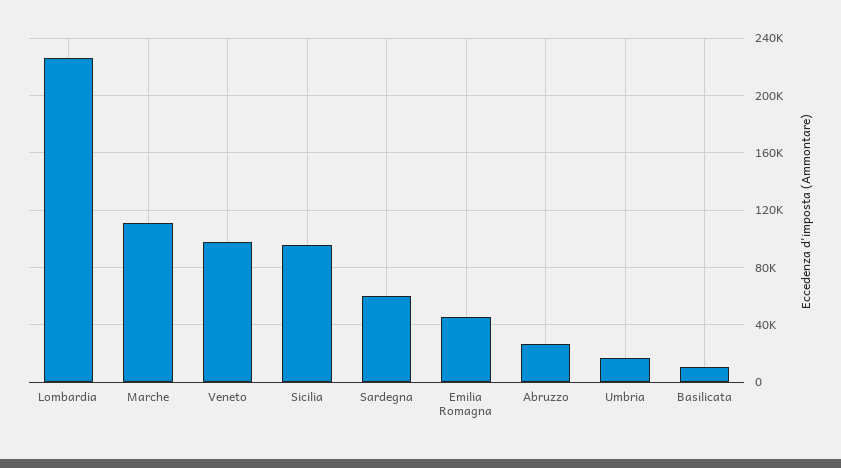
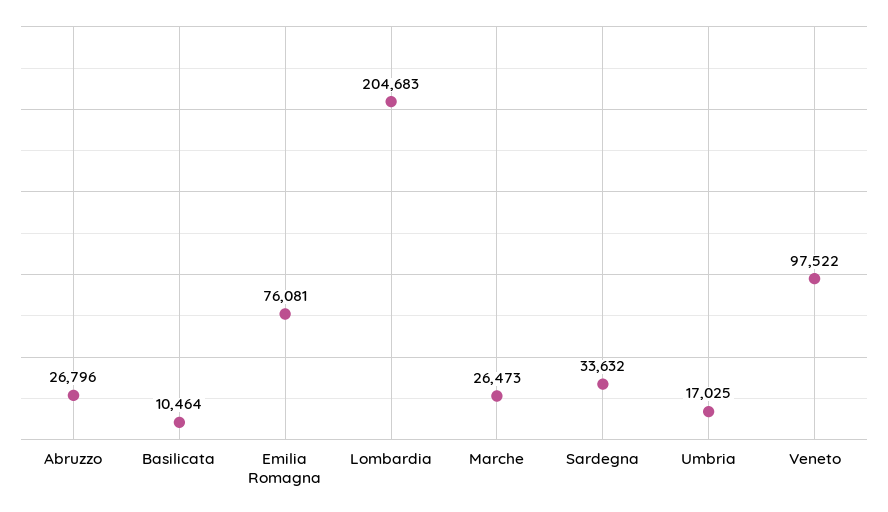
Lombardia: 225000 -> 204683
Marche: 110000 -> 26473
Sicilia: 95000 -> none
Sardegna: 60000 -> 33632
Emilia Romagna: 45000 -> 76081

